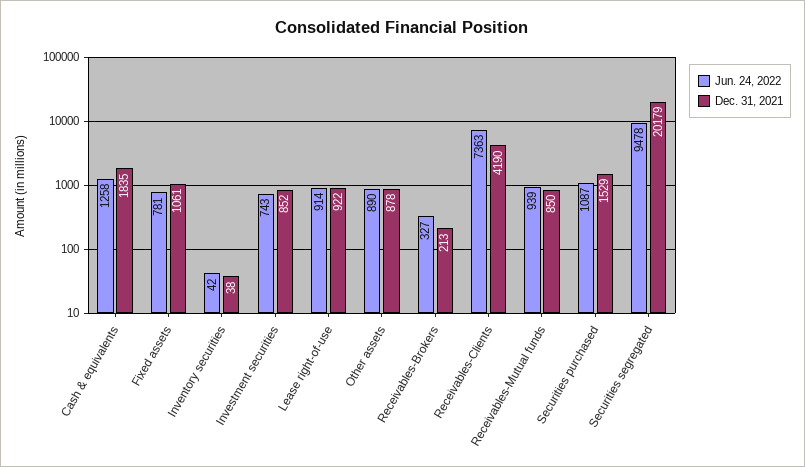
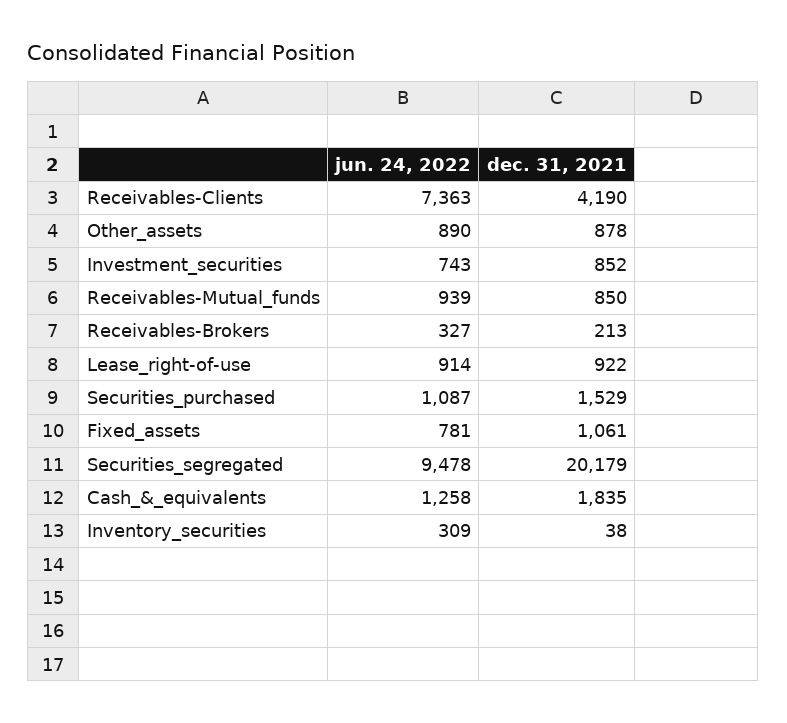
Jun. 24, 2022, Inventory securities: 42 -> 309

